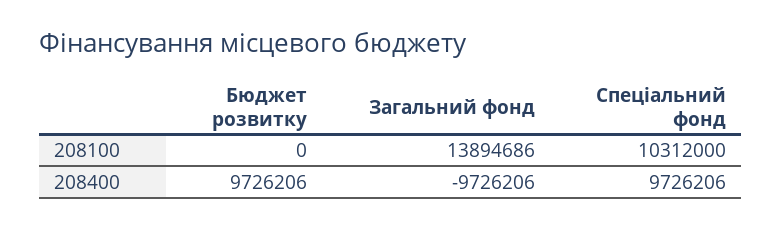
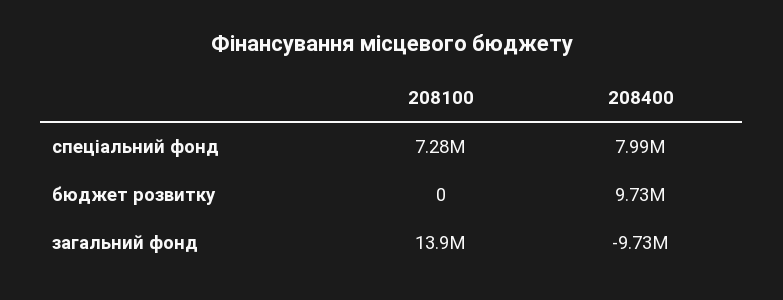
Спеціальний фонд, 208100: 10312000 -> 7280000
Спеціальний фонд, 208400: 9726206 -> 7990000

